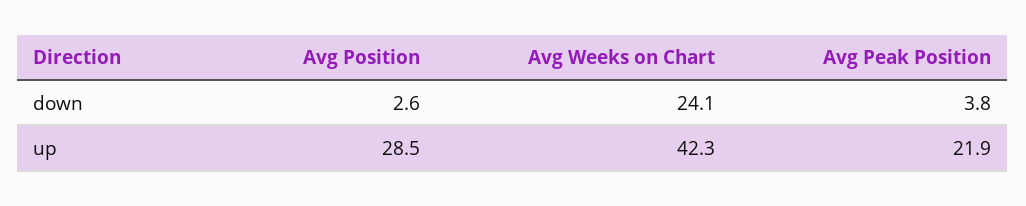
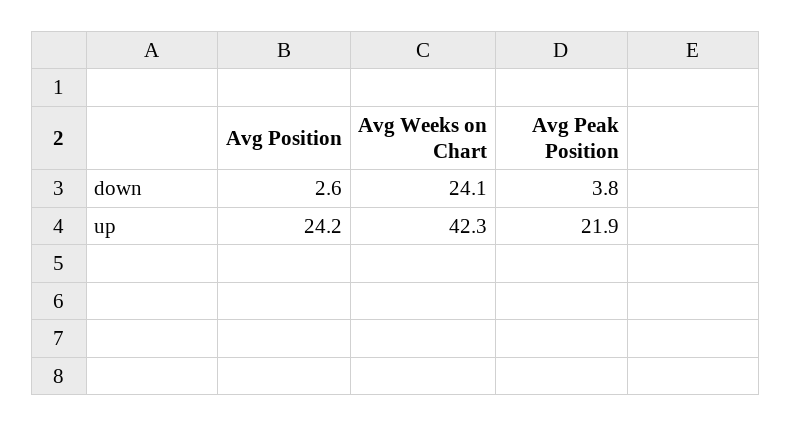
Avg Position, up: 28.5 -> 24.2

